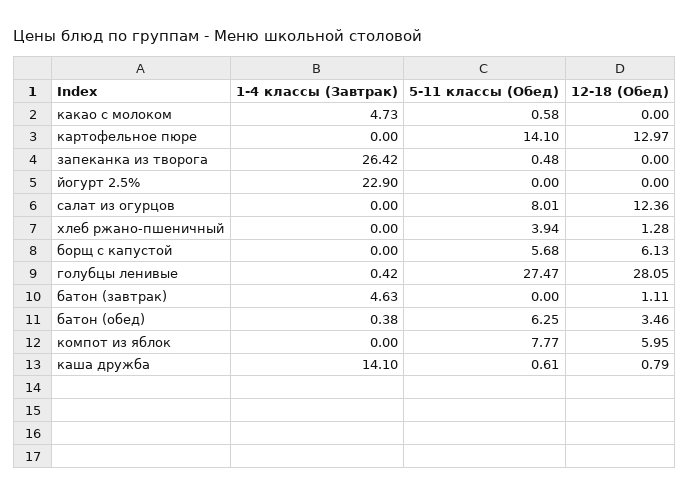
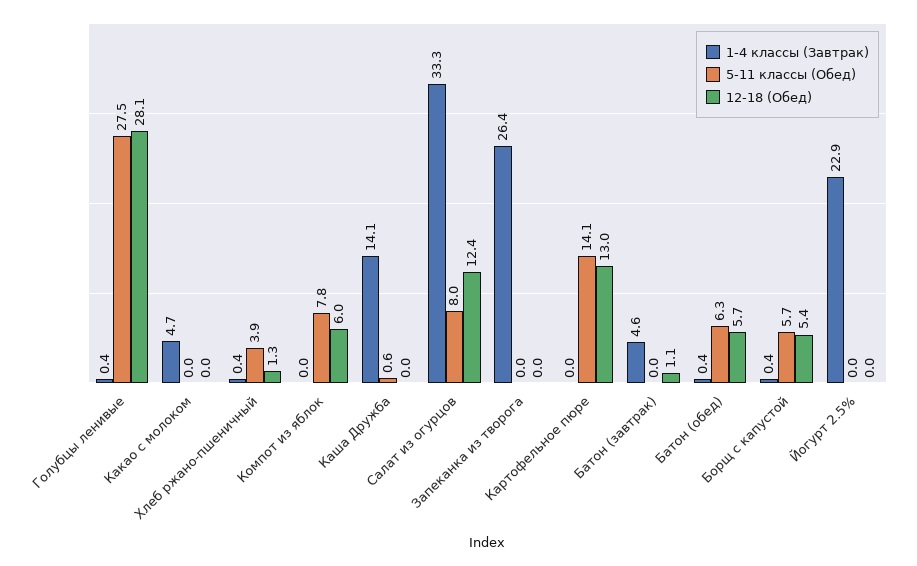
5-11 классы (Обед), какао с молоком: 0.58 -> 0
5-11 классы (Обед), запеканка из творога: 0.48 -> 0
1-4 классы (Завтрак), салат из огурцов: 0 -> 33.3
1-4 классы (Завтрак), хлеб ржано-пшеничный: 0 -> 0.4
1-4 классы (Завтрак), борщ с капустой: 0 -> 0.4
12-18 (Обед), борщ с капустой: 6.13 -> 5.4
12-18 (Обед), батон (обед): 3.46 -> 5.7
12-18 (Обед), каша дружба: 0.79 -> 0

